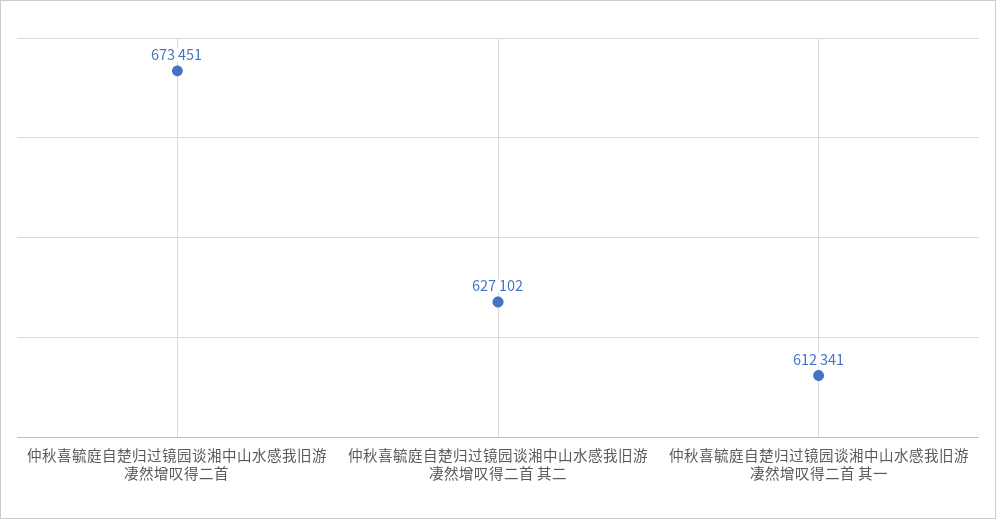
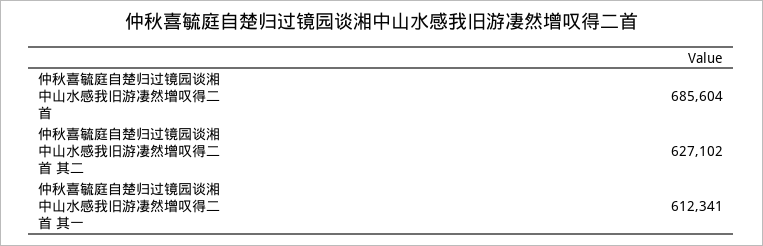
仲秋喜毓庭自楚归过镜园谈湘中山水感我旧游凄然增叹得二首: 673451 -> 685604

